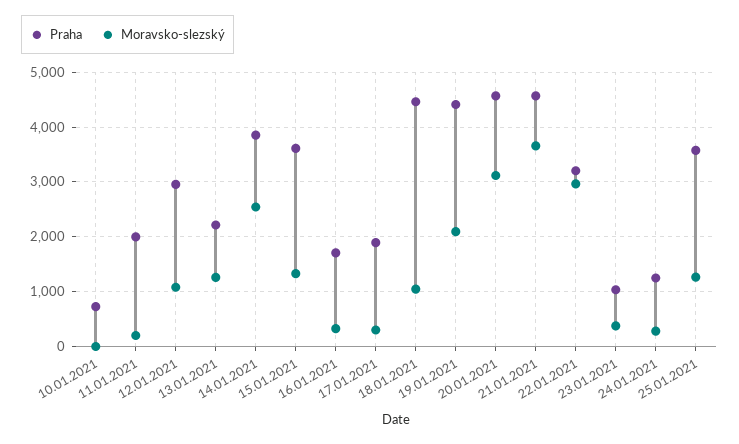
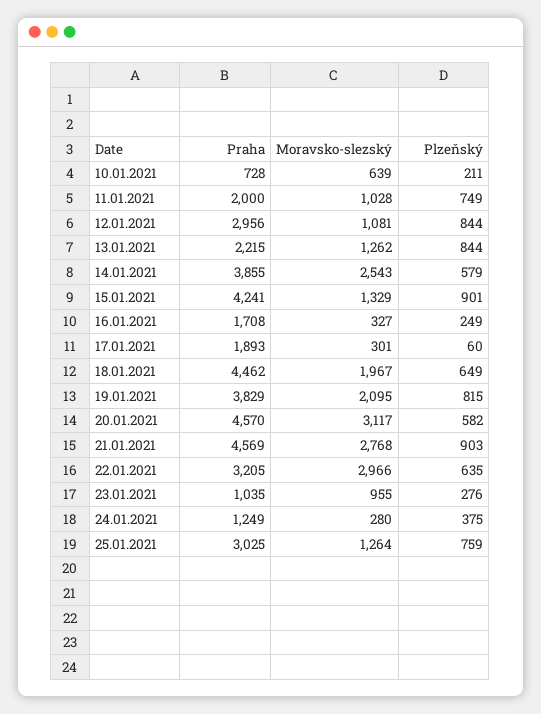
Moravsko-slezský, 10.01.2021: 0 -> 639
Moravsko-slezský, 11.01.2021: 200 -> 1028
Praha, 15.01.2021: 3600 -> 4241
Moravsko-slezský, 18.01.2021: 1000 -> 1967
Praha, 19.01.2021: 4400 -> 3829
Moravsko-slezský, 21.01.2021: 3600 -> 2768
Moravsko-slezský, 23.01.2021: 400 -> 955
Praha, 25.01.2021: 3600 -> 3025
Plzeňský, 10.01.2021: none -> 211
Plzeňský, 11.01.2021: none -> 749
Plzeňský, 12.01.2021: none -> 844
Plzeňský, 13.01.2021: none -> 844
Plzeňský, 14.01.2021: none -> 579
Plzeňský, 15.01.2021: none -> 901
Plzeňský, 16.01.2021: none -> 249
Plzeňský, 17.01.2021: none -> 60
Plzeňský, 18.01.2021: none -> 649
Plzeňský, 19.01.2021: none -> 815
Plzeňský, 20.01.2021: none -> 582
Plzeňský, 21.01.2021: none -> 903
Plzeňský, 22.01.2021: none -> 635
Plzeňský, 23.01.2021: none -> 276
Plzeňský, 24.01.2021: none -> 375
Plzeňský, 25.01.2021: none -> 759

